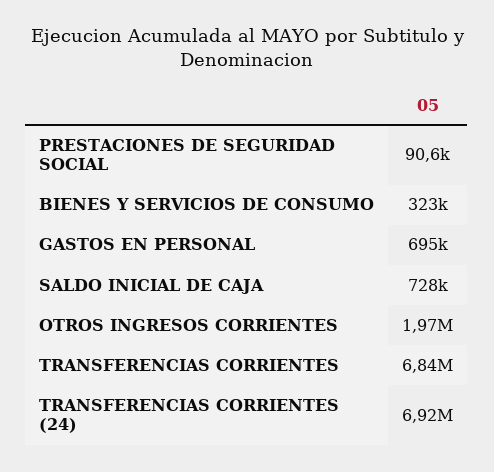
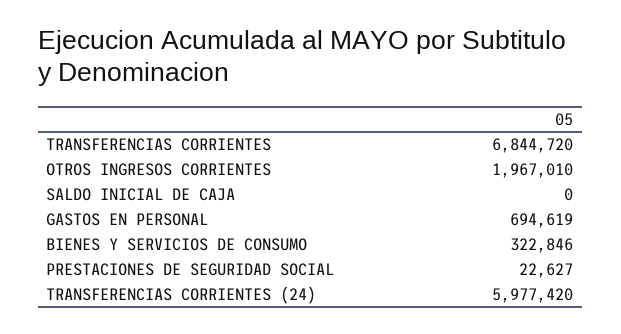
PRESTACIONES DE SEGURIDAD SOCIAL: 90600 -> 22627
SALDO INICIAL DE CAJA: 728000 -> 0
TRANSFERENCIAS CORRIENTES (24): 6920000 -> 5977420

